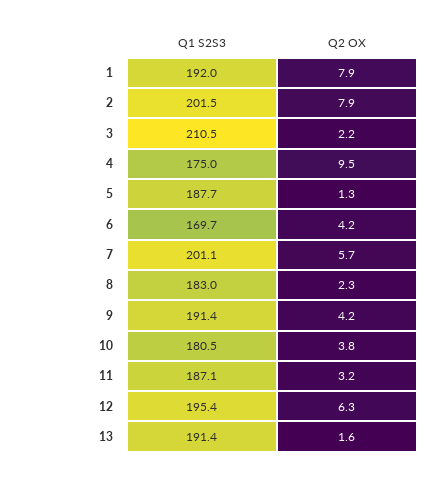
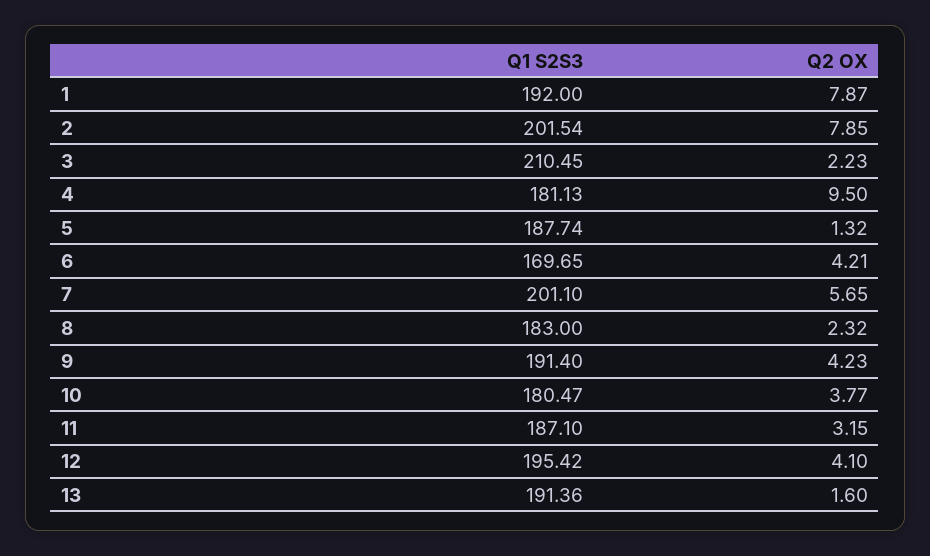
Q1 S2S3, 4: 175 -> 181.13
Q2 OX, 12: 6.3 -> 4.1

